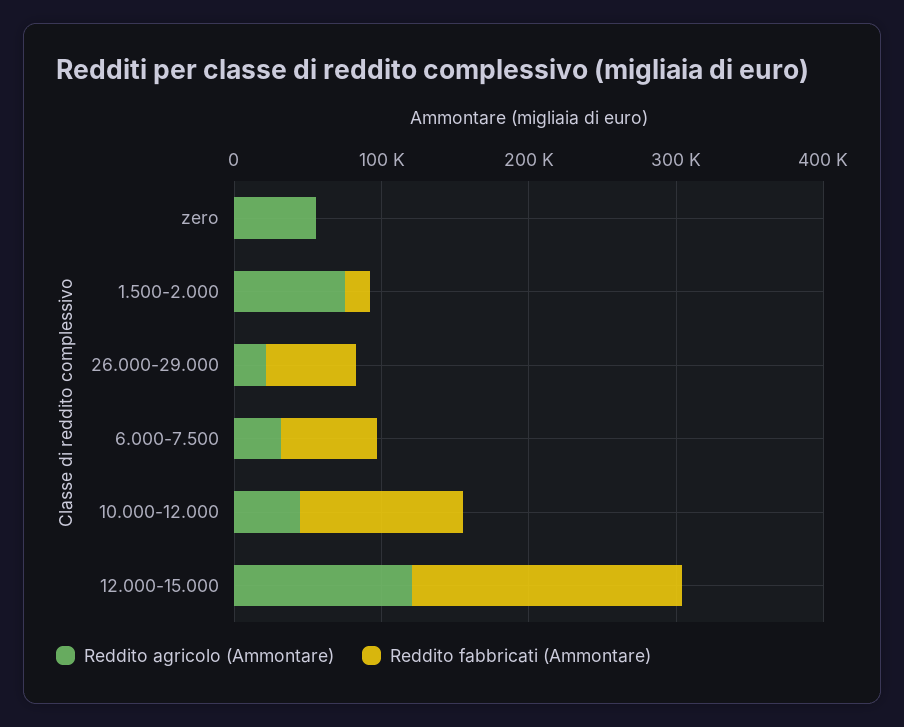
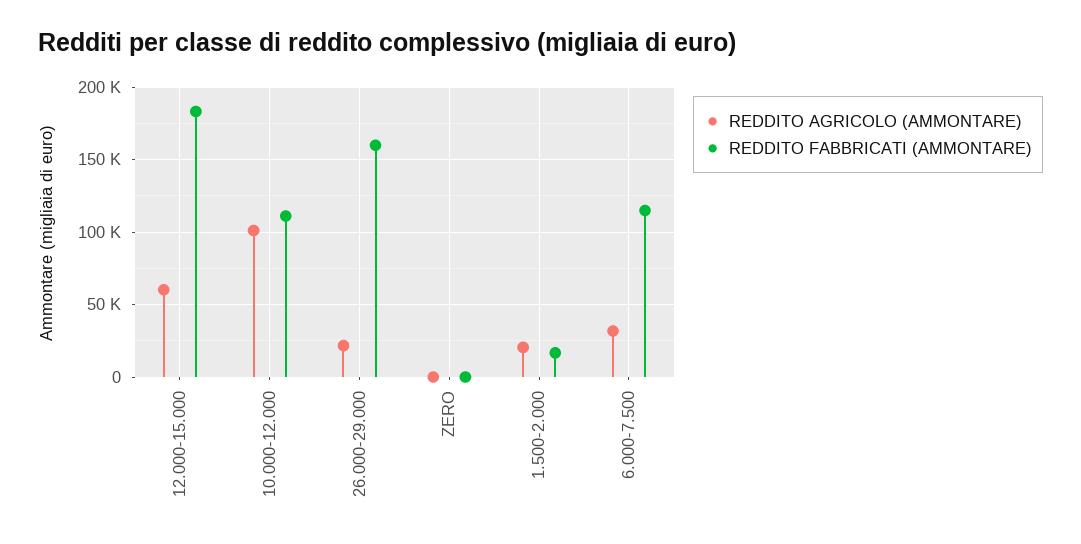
Reddito agricolo (Ammontare), zero: 60000 -> 0
Reddito agricolo (Ammontare), 1.500-2.000: 80000 -> 20000
Reddito fabbricati (Ammontare), 26.000-29.000: 60000 -> 160000
Reddito fabbricati (Ammontare), 6.000-7.500: 60000 -> 115000
Reddito agricolo (Ammontare), 10.000-12.000: 40000 -> 100000
Reddito agricolo (Ammontare), 12.000-15.000: 120000 -> 60000

